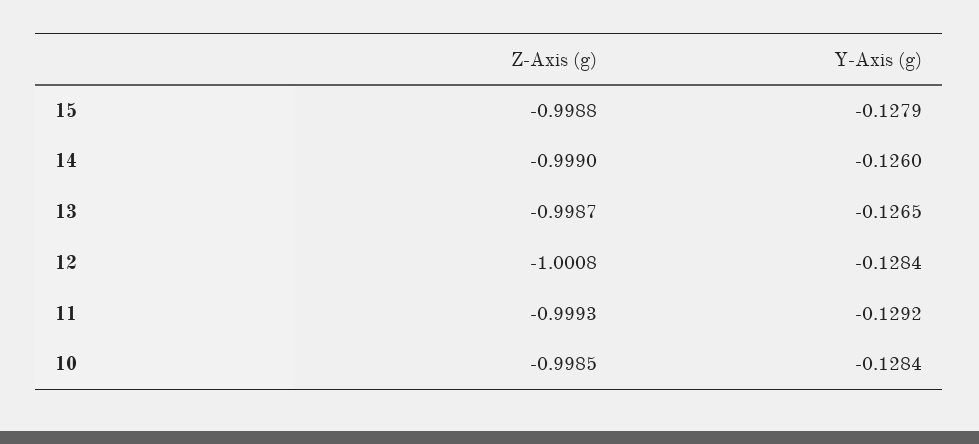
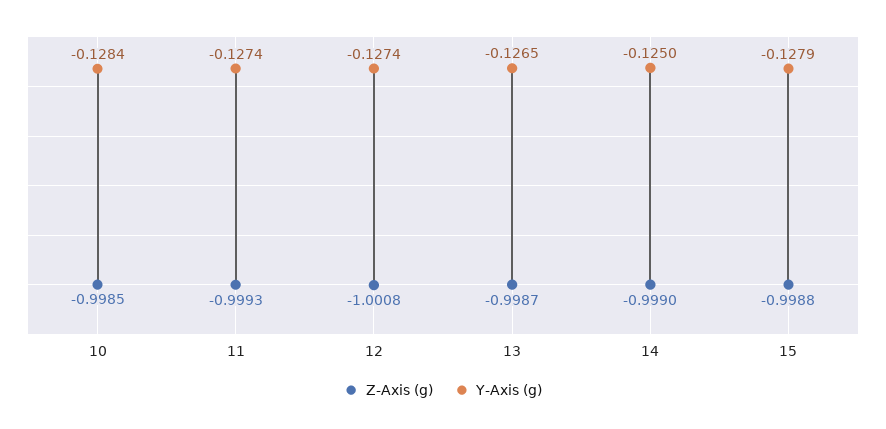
Y-Axis (g), 14: -0.126 -> -0.125
Y-Axis (g), 12: -0.1284 -> -0.1274
Y-Axis (g), 11: -0.1292 -> -0.1274

